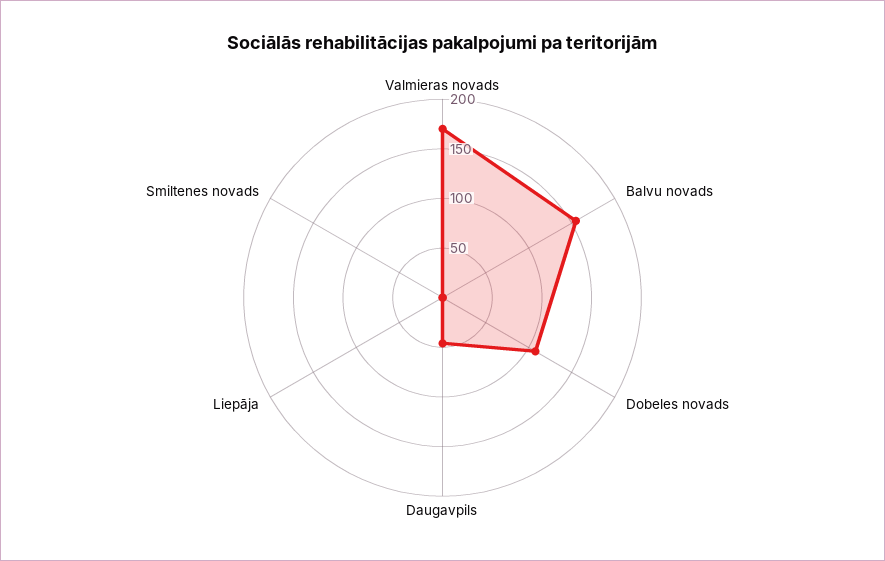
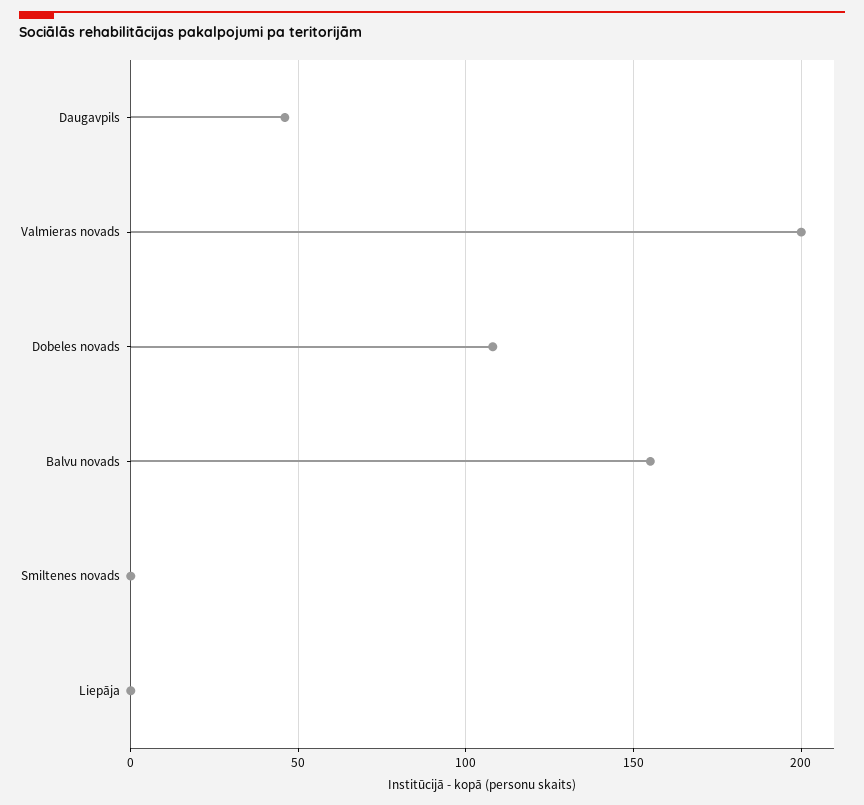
Valmieras novads: 170 -> 200

